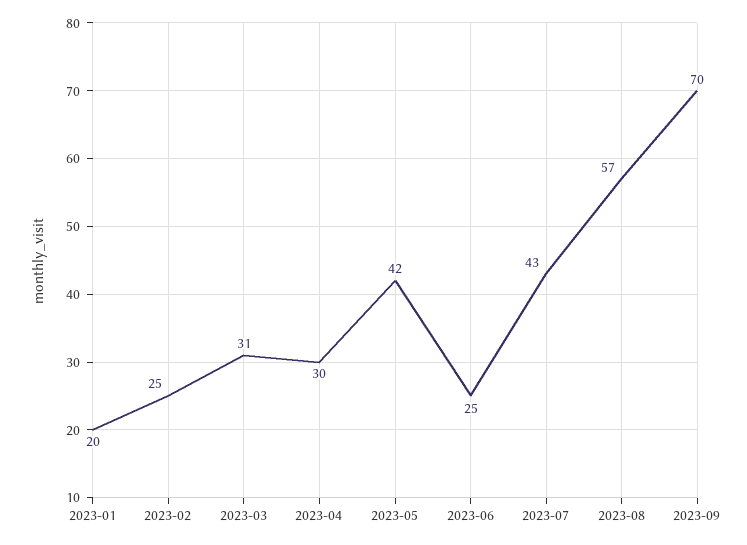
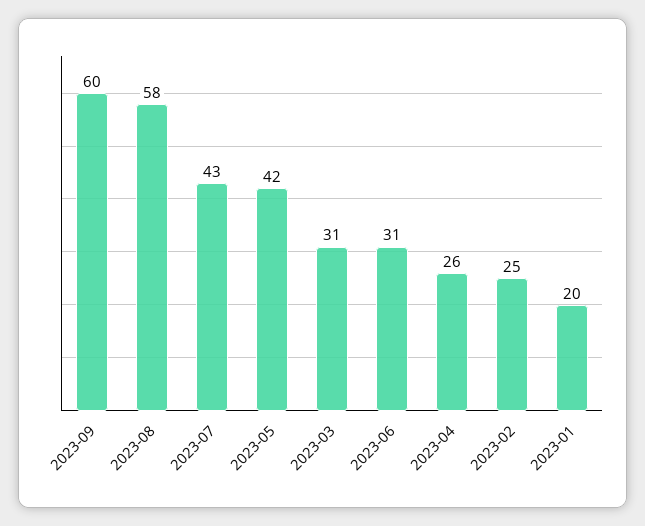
2023-04: 30 -> 26
2023-06: 25 -> 31
2023-08: 57 -> 58
2023-09: 70 -> 60

